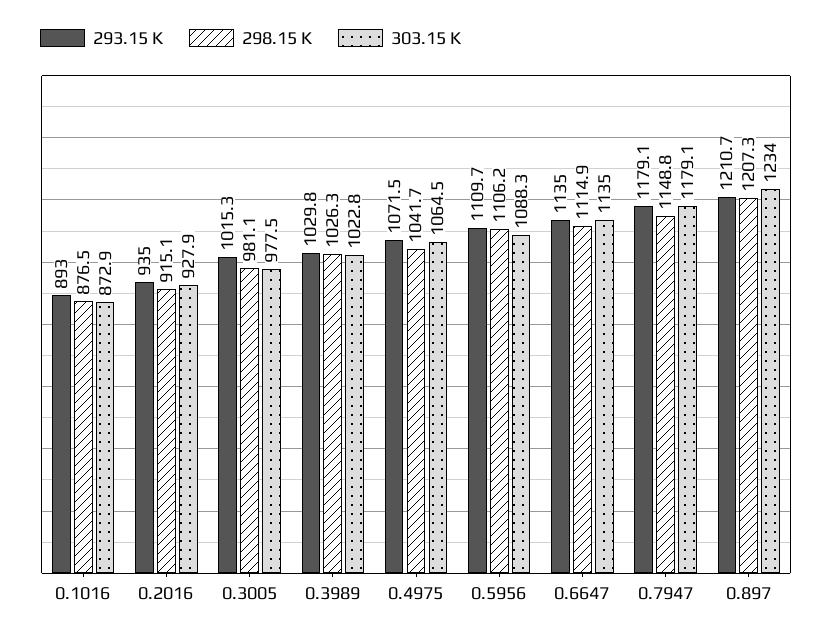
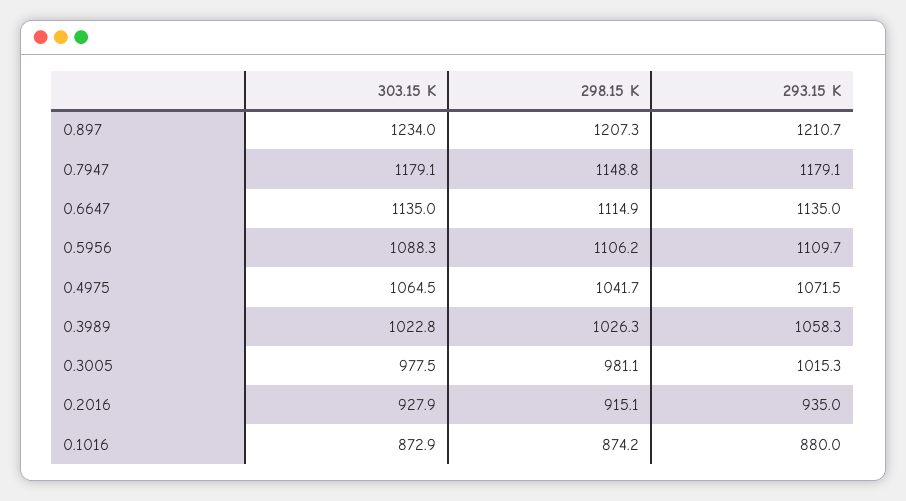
293.15 K, 0.1016: 893 -> 880
298.15 K, 0.1016: 876.5 -> 874.2
293.15 K, 0.3989: 1029.8 -> 1058.3

